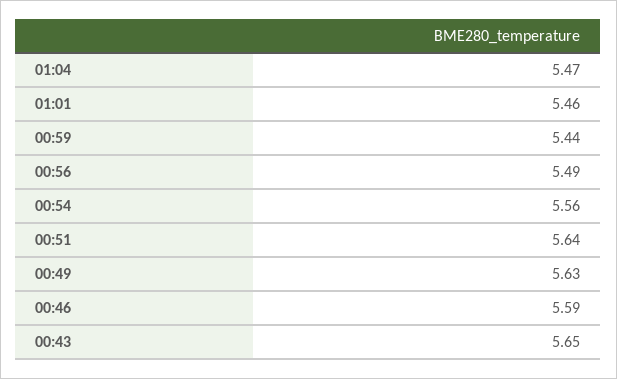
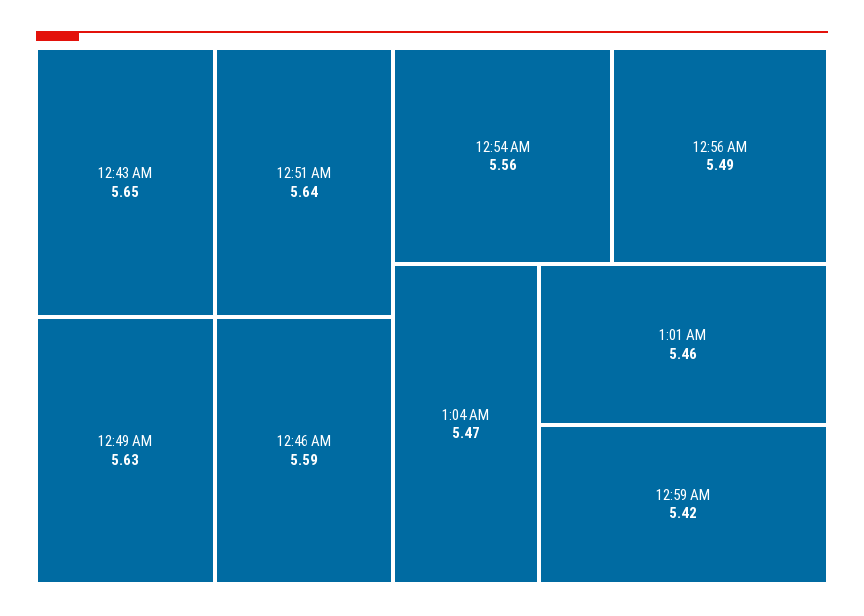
00:59: 5.44 -> 5.42

